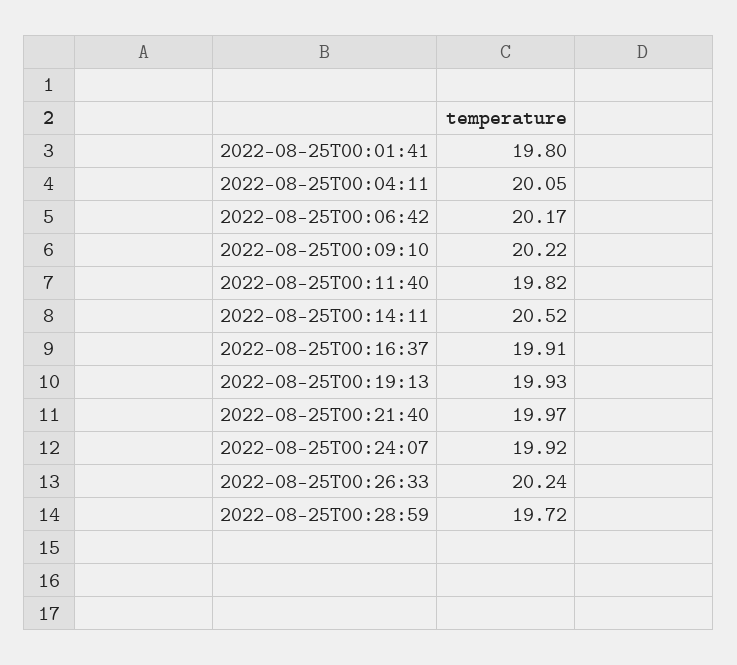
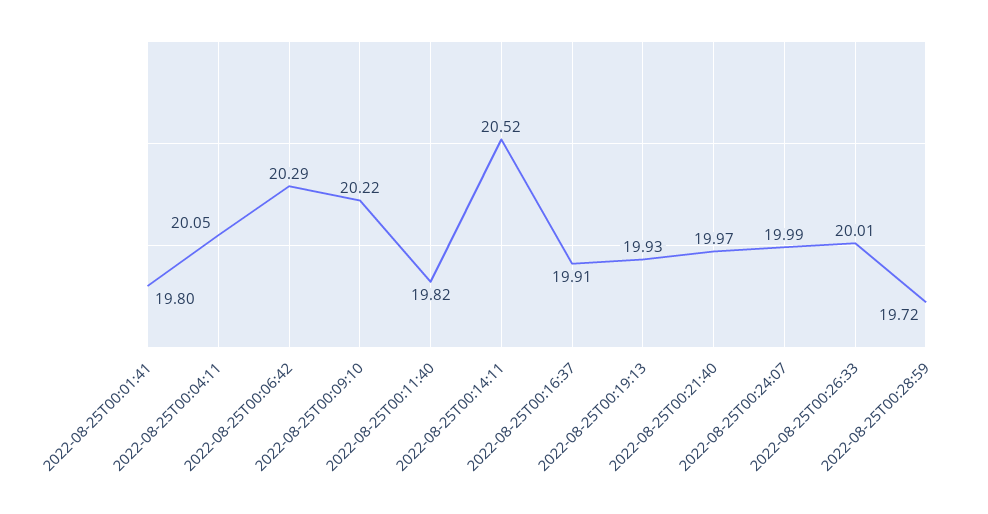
2022-08-25T00:06:42: 20.17 -> 20.29
2022-08-25T00:24:07: 19.92 -> 19.99
2022-08-25T00:26:33: 20.24 -> 20.01

